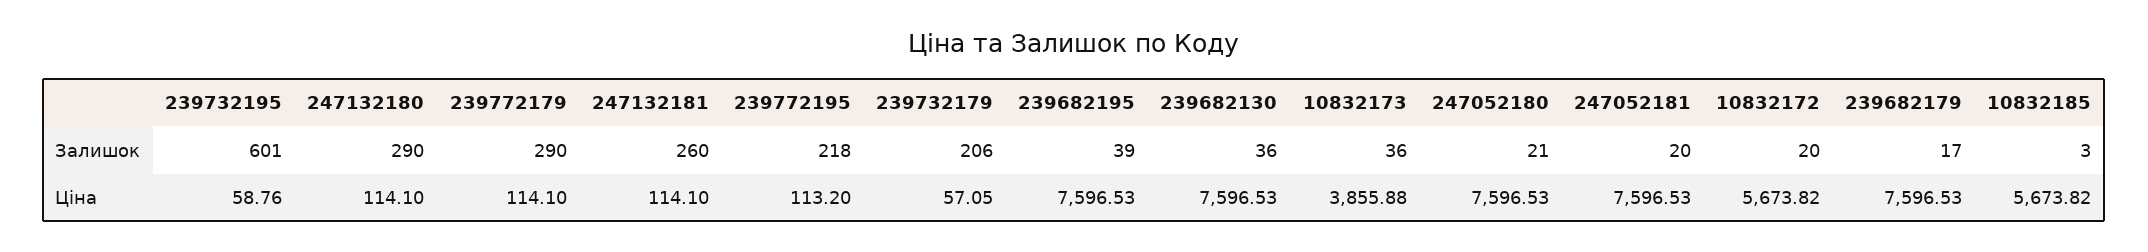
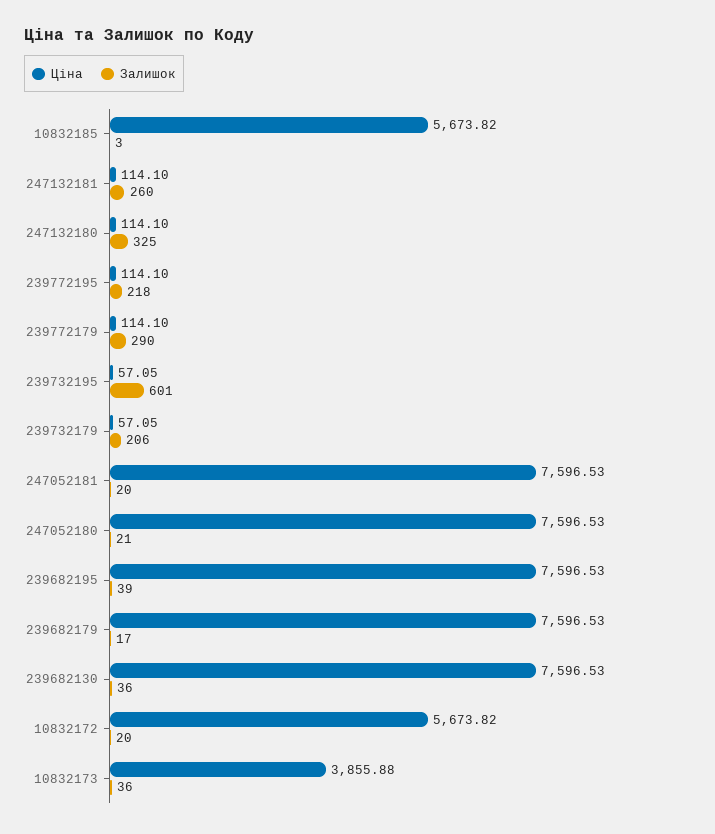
Залишок, 247132180: 290 -> 325
Ціна, 239732195: 58.76 -> 57.05
Ціна, 239772195: 113.2 -> 114.1

